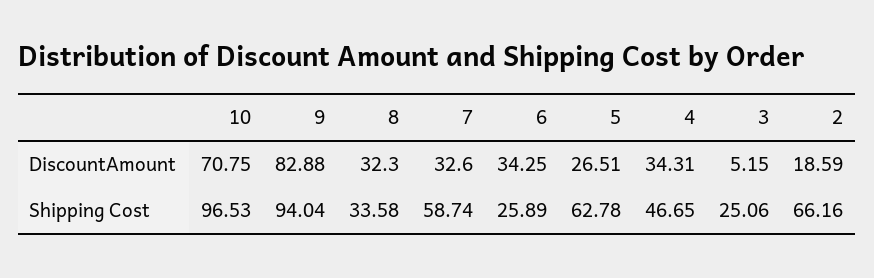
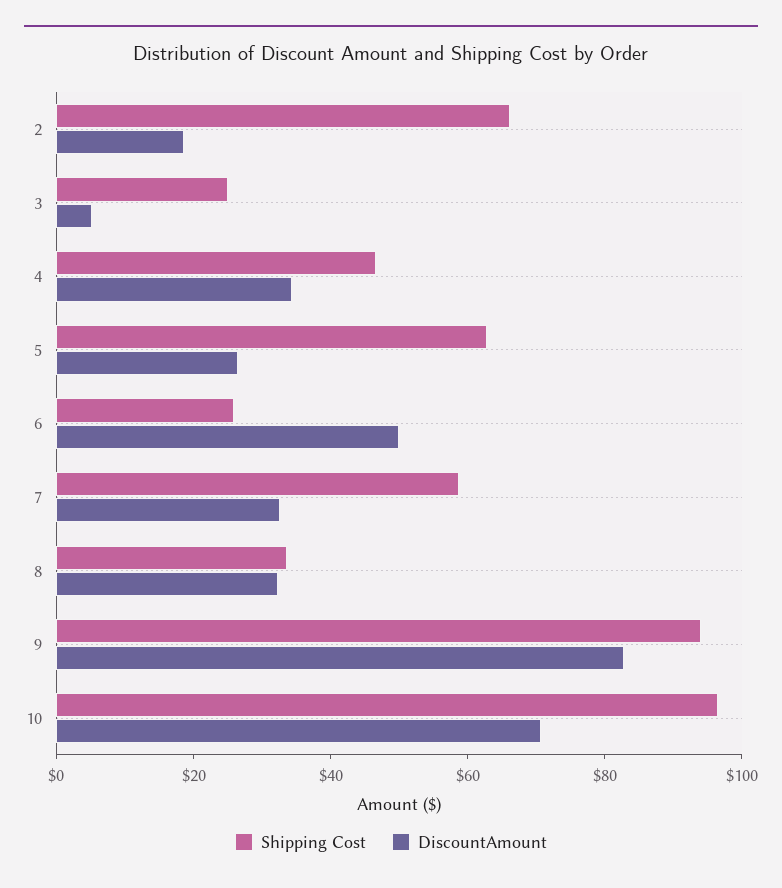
DiscountAmount, 6: 34.25 -> 50

